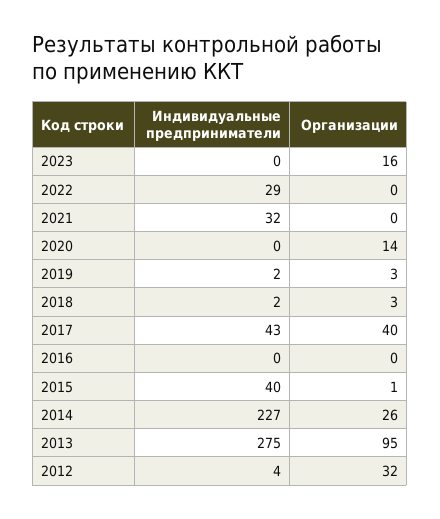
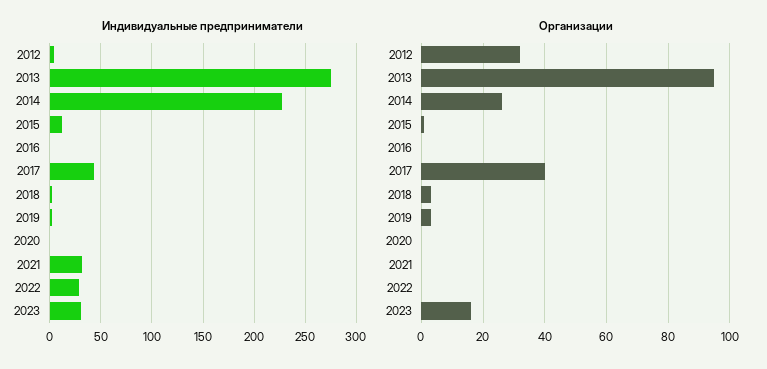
Индивидуальные предприниматели, 2023: 0 -> 30
Организации, 2020: 14 -> 0
Индивидуальные предприниматели, 2015: 40 -> 10

